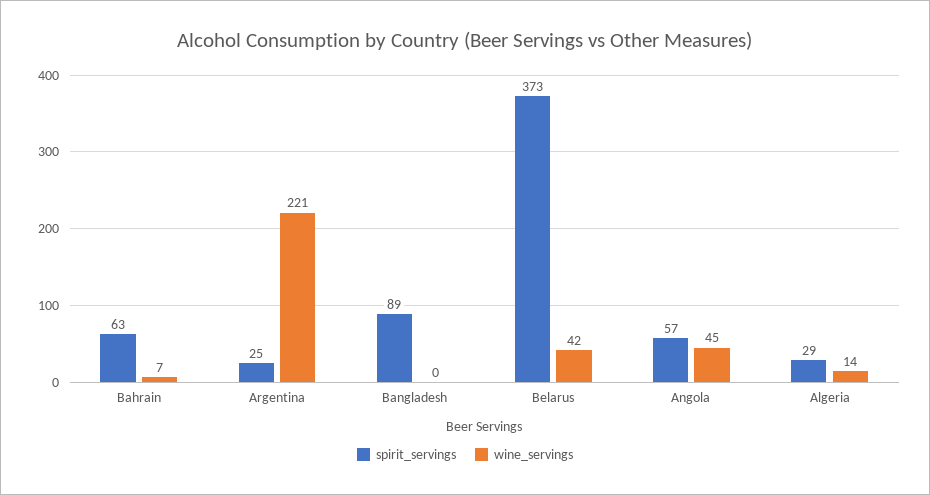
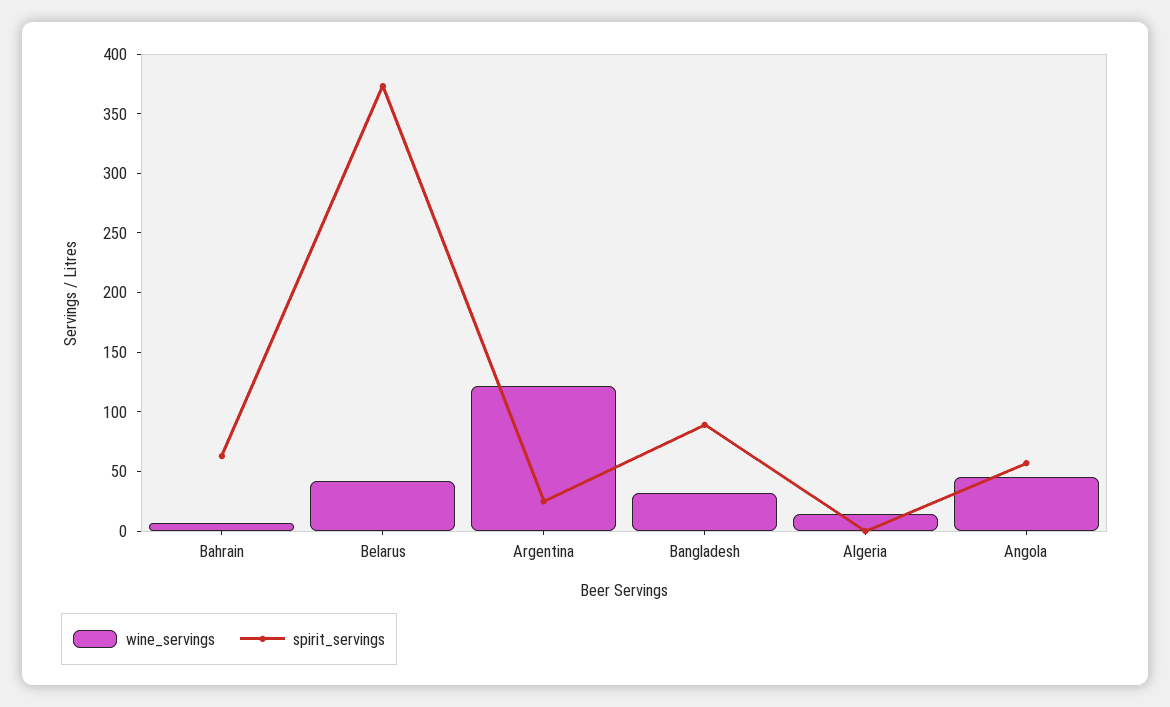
wine_servings, Argentina: 221 -> 120
wine_servings, Bangladesh: 0 -> 30
spirit_servings, Algeria: 29 -> 0

